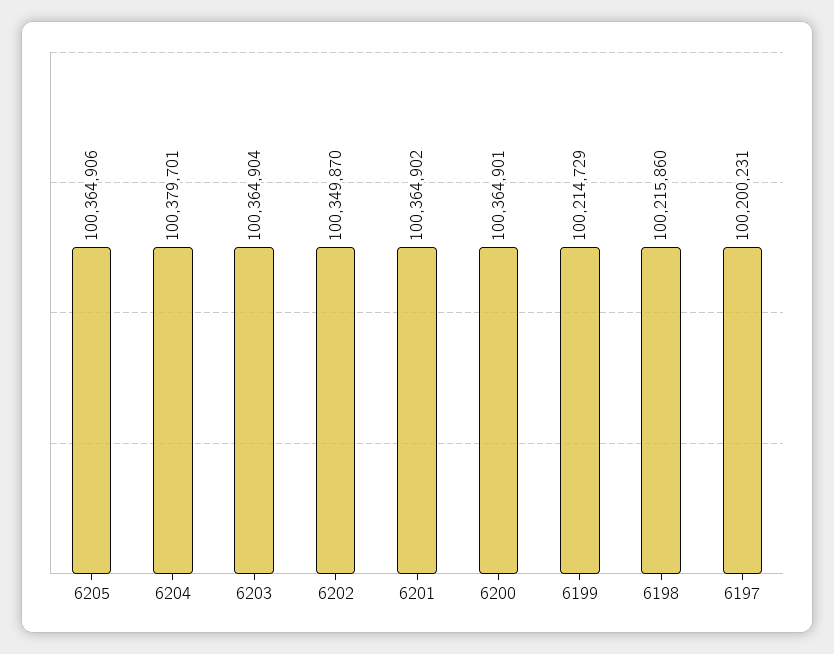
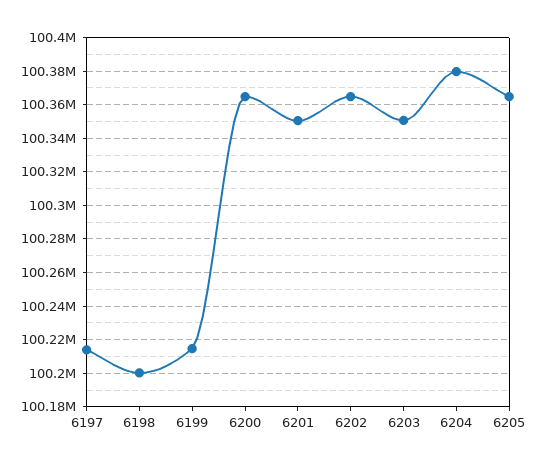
6203: 100364904 -> 100350000
6202: 100349870 -> 100365000
6201: 100364902 -> 100350000
6198: 100215860 -> 100200000
6197: 100200231 -> 100215000

